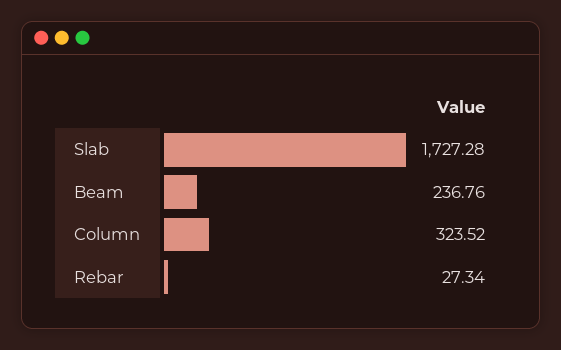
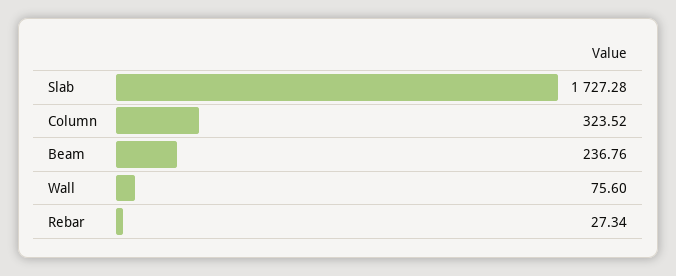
Wall: none -> 75.6

